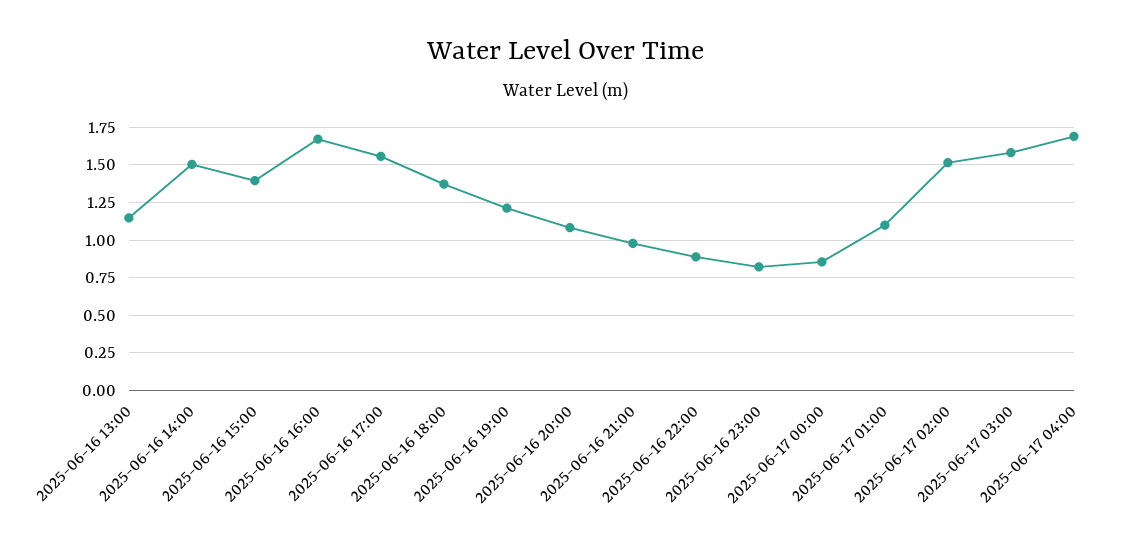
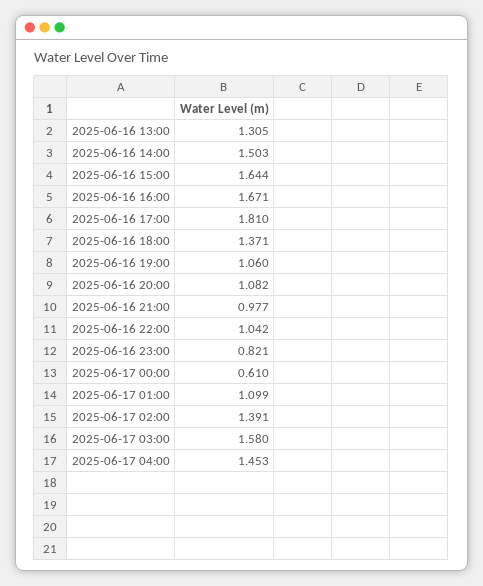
2025-06-16 13:00: 1.15 -> 1.305
2025-06-16 15:00: 1.4 -> 1.644
2025-06-16 17:00: 1.55 -> 1.81
2025-06-16 19:00: 1.2 -> 1.06
2025-06-16 22:00: 0.9 -> 1.042
2025-06-17 00:00: 0.85 -> 0.61
2025-06-17 02:00: 1.5 -> 1.391
2025-06-17 04:00: 1.7 -> 1.453

